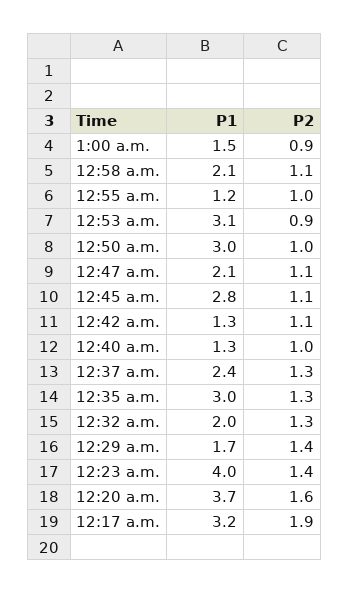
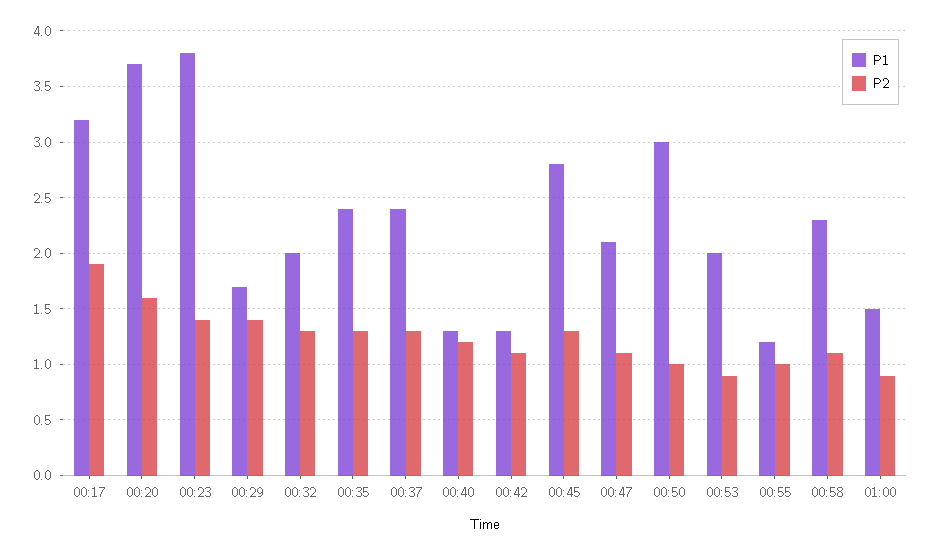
P1, 12:58 a.m.: 2.1 -> 2.3
P1, 12:53 a.m.: 3.1 -> 2
P2, 12:45 a.m.: 1.1 -> 1.3
P2, 12:40 a.m.: 1 -> 1.2
P1, 12:35 a.m.: 3 -> 2.4
P1, 12:23 a.m.: 4 -> 3.8

